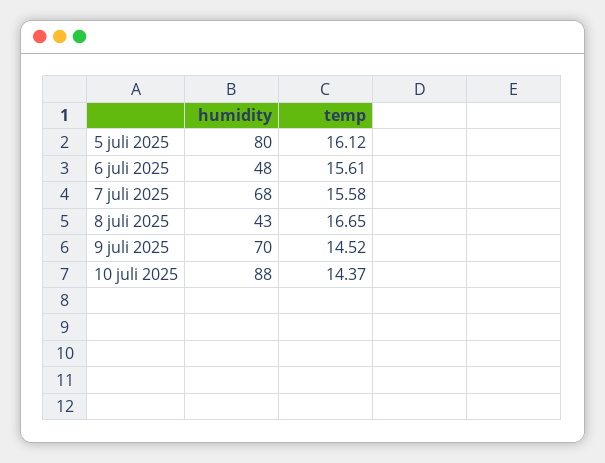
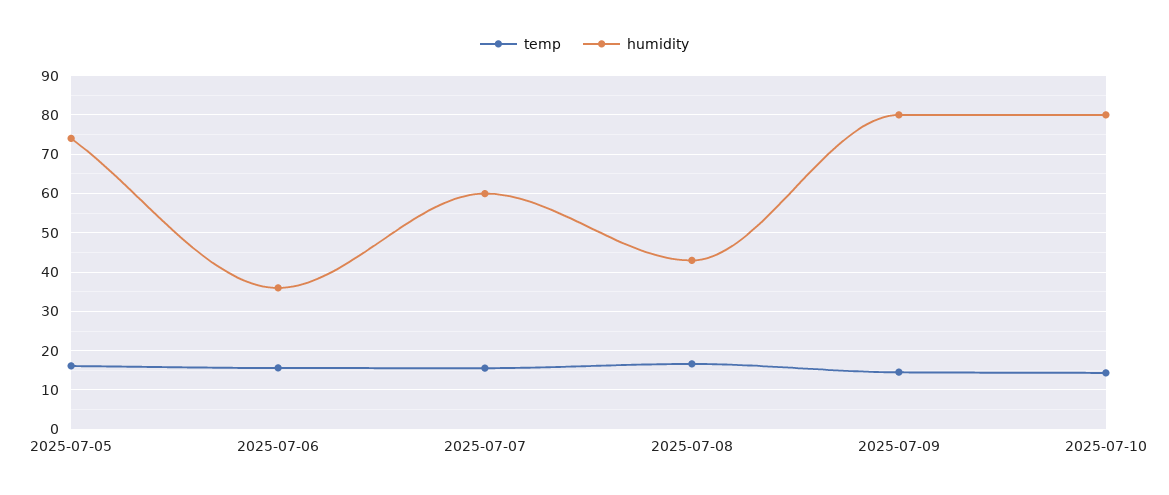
humidity, 5 juli 2025: 80 -> 74
humidity, 6 juli 2025: 48 -> 36
humidity, 7 juli 2025: 68 -> 60
humidity, 9 juli 2025: 70 -> 80
humidity, 10 juli 2025: 88 -> 80

